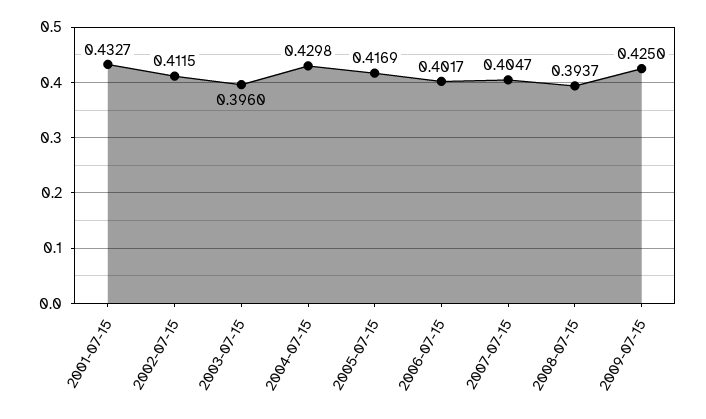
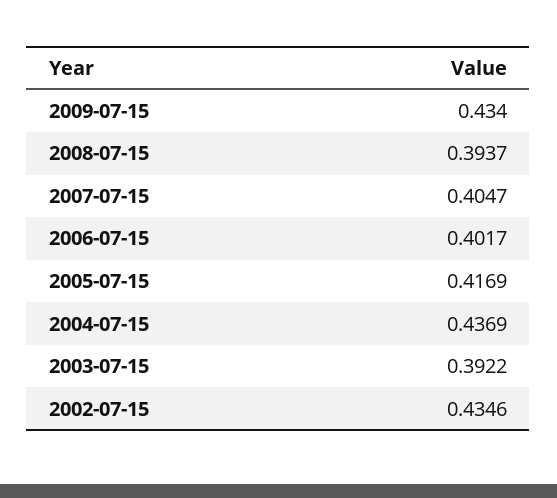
2001-07-15: 0.4327 -> none
2002-07-15: 0.4115 -> 0.4346
2003-07-15: 0.396 -> 0.3922
2004-07-15: 0.4298 -> 0.4369
2009-07-15: 0.425 -> 0.434

